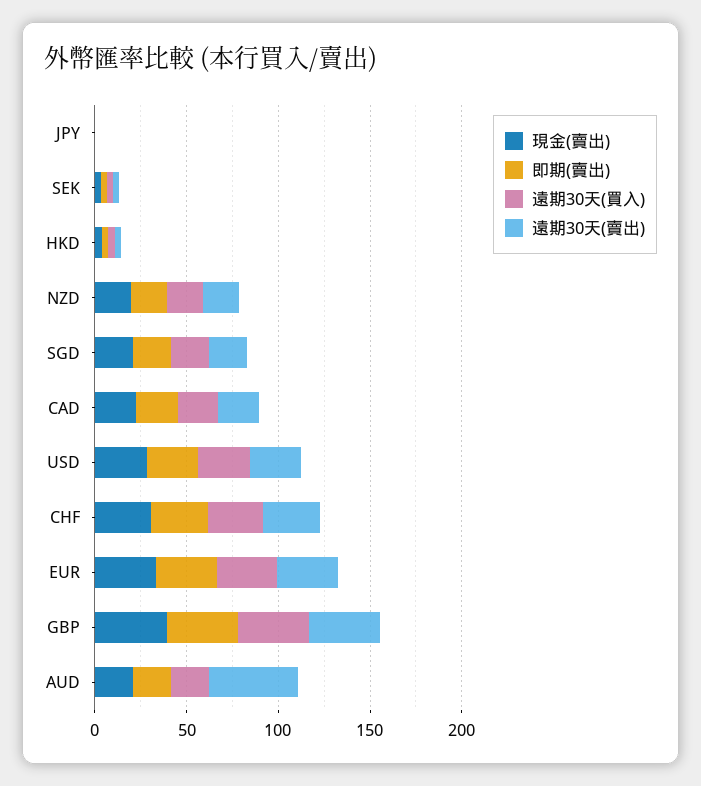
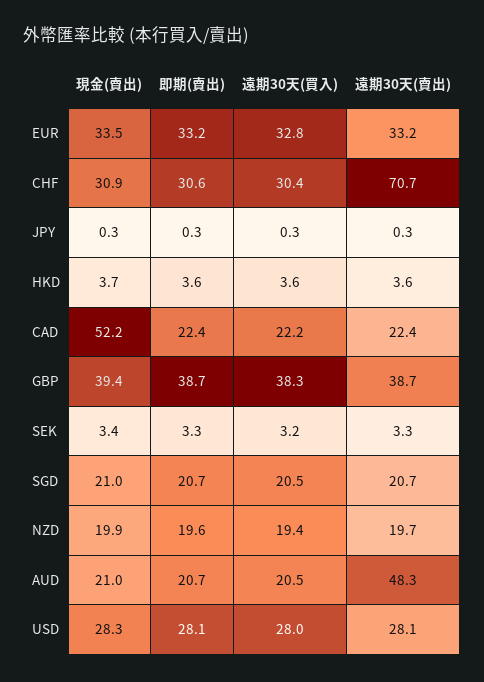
現金(賣出), CAD: 20 -> 52.2
遠期30天(賣出), CHF: 30 -> 70.7

